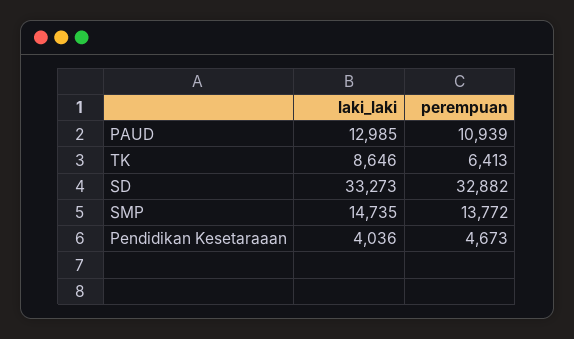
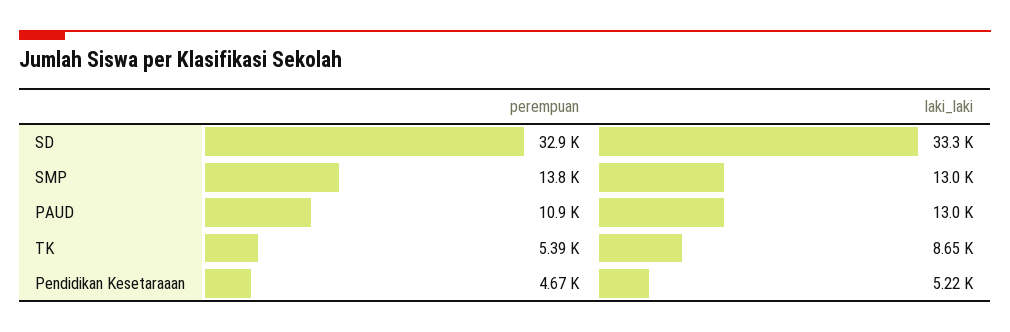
perempuan, TK: 6413 -> 5390
laki_laki, SMP: 14735 -> 13000
laki_laki, Pendidikan Kesetaraaan: 4036 -> 5220

